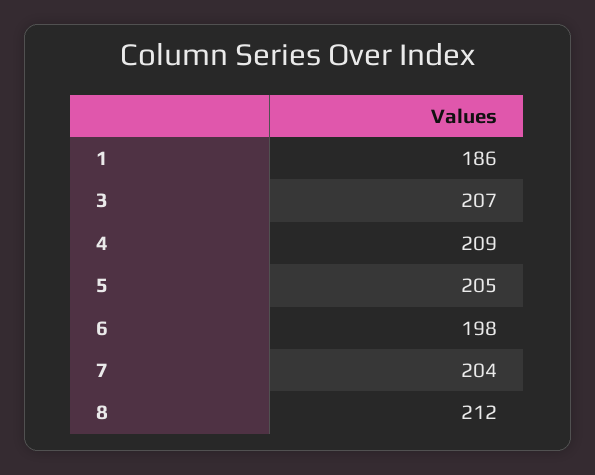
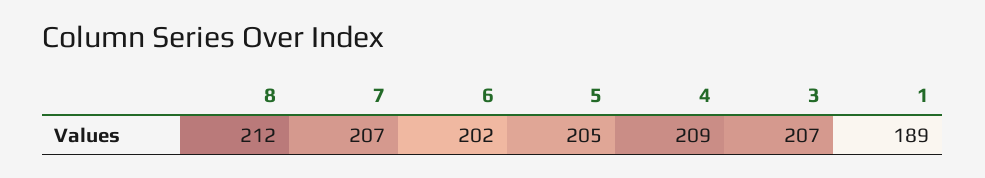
1: 186 -> 189
6: 198 -> 202
7: 204 -> 207

